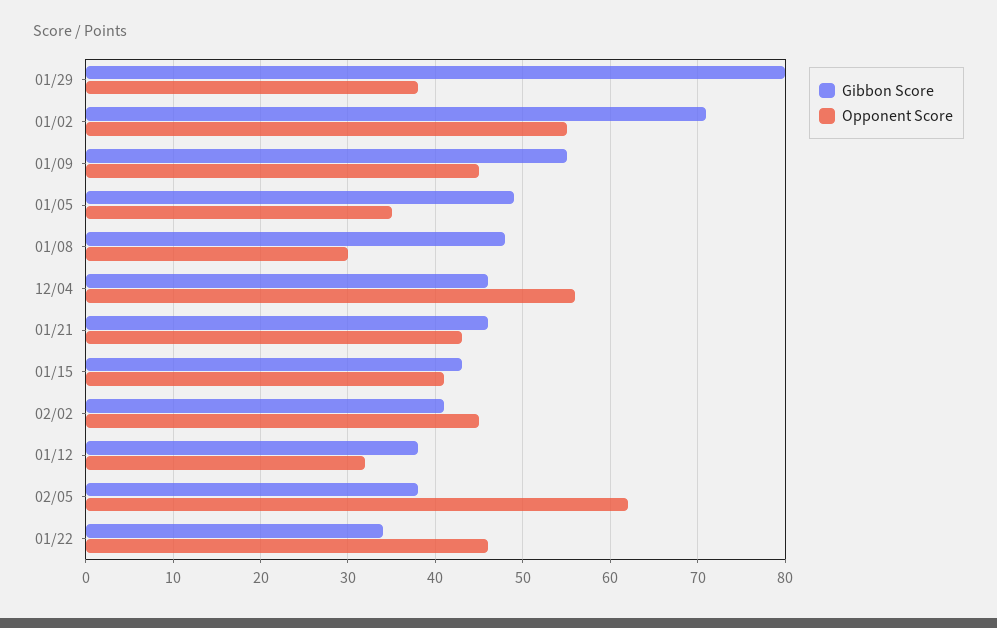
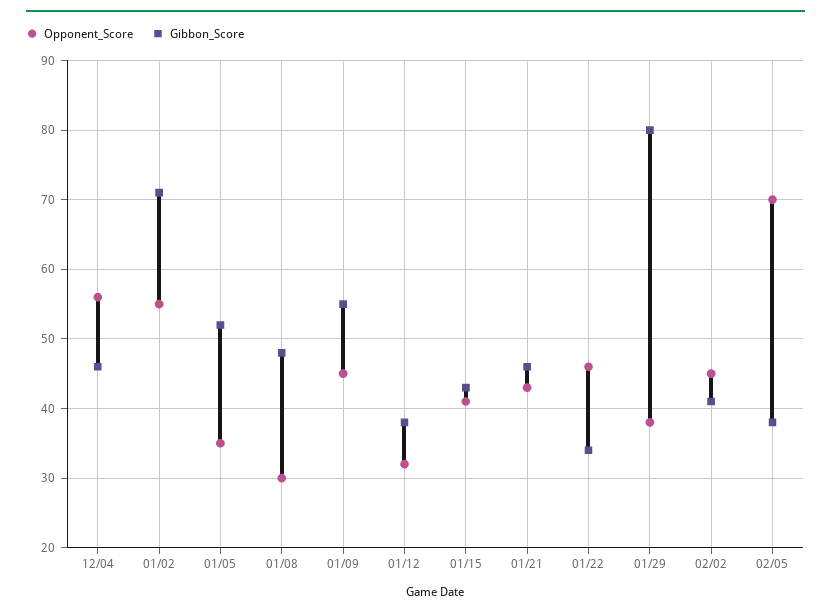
Gibbon Score, 01/05: 49 -> 52
Opponent Score, 02/05: 62 -> 70

